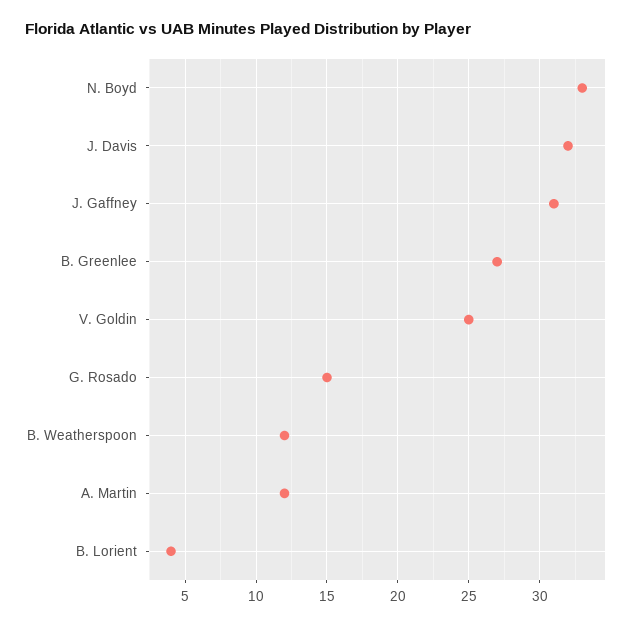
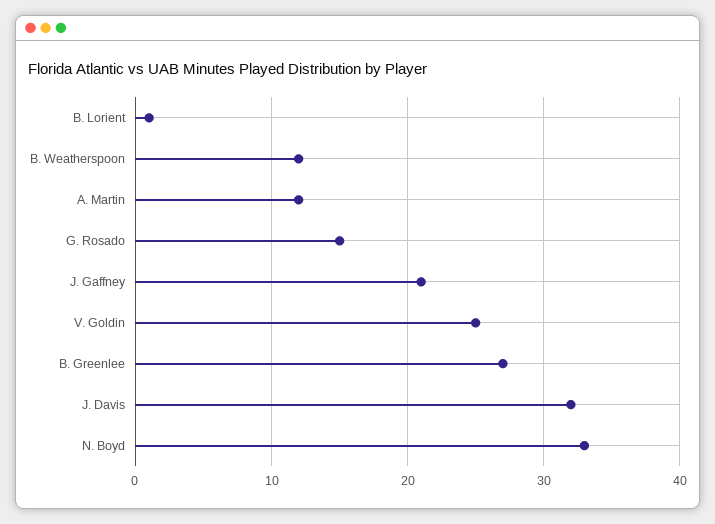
J. Gaffney: 31 -> 21
B. Lorient: 4 -> 1

